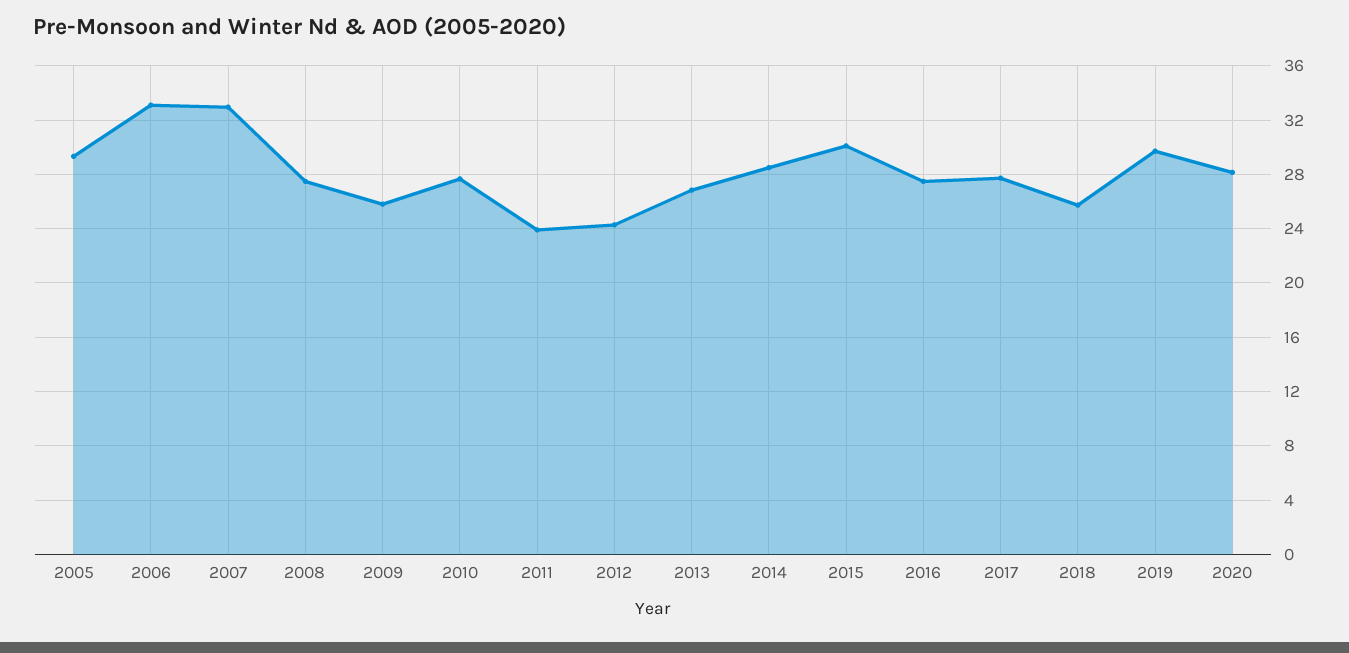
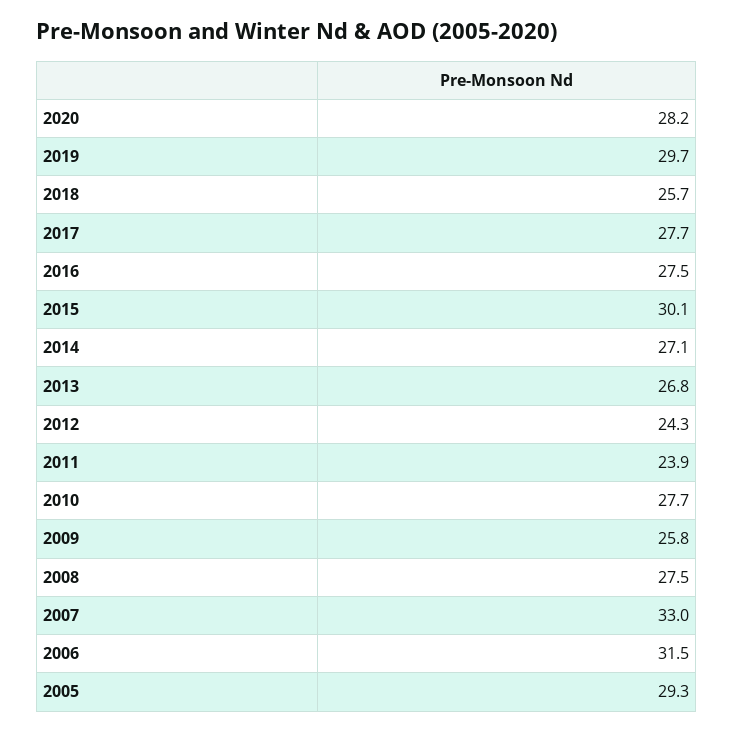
2006: 33 -> 31.5
2014: 28.5 -> 27.1

